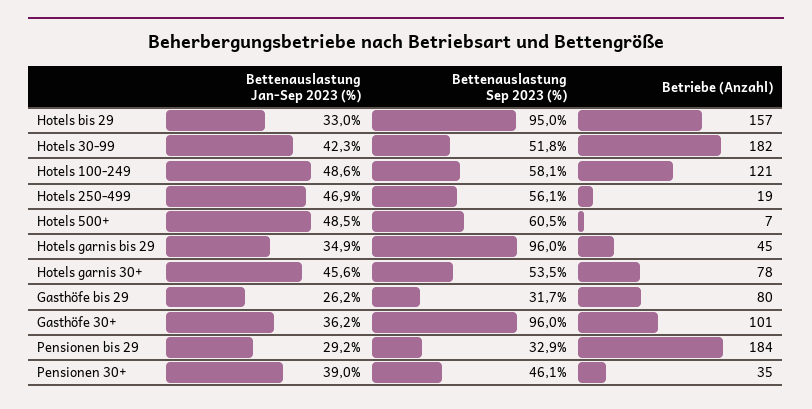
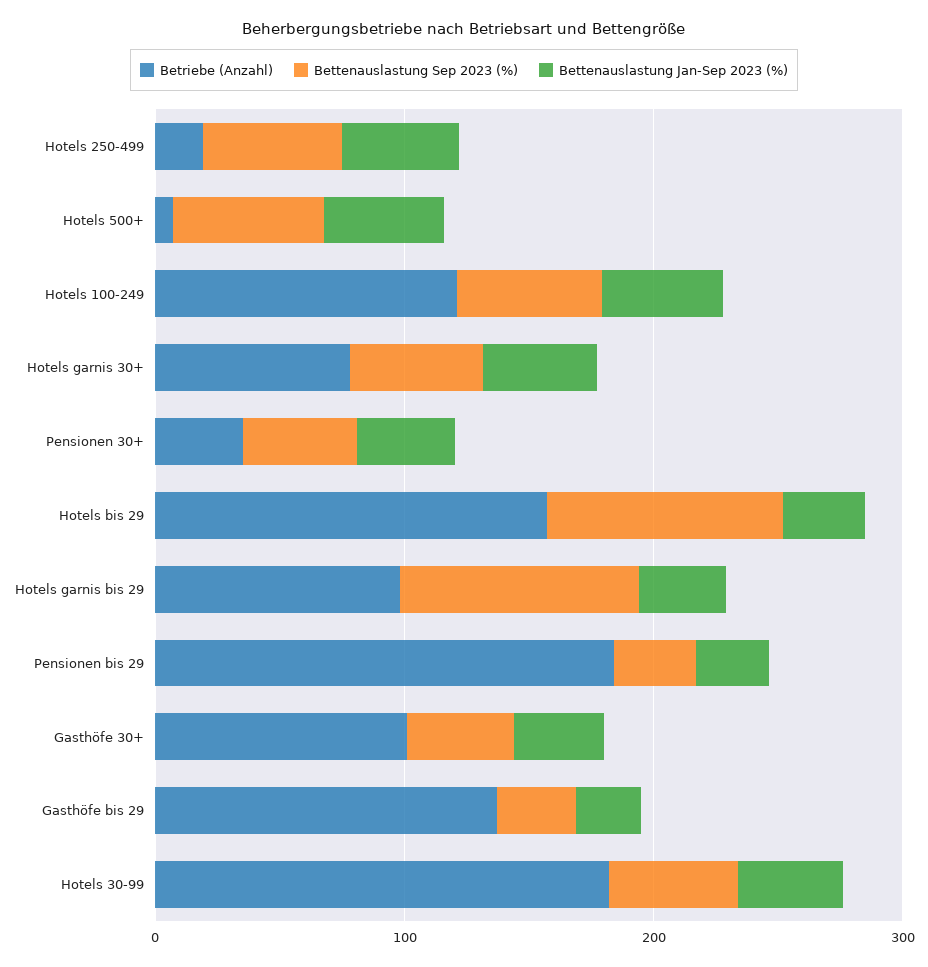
Betriebe (Anzahl), Hotels garnis bis 29: 45 -> 100
Betriebe (Anzahl), Gasthöfe bis 29: 80 -> 140
Bettenauslastung Sep 2023 (%), Gasthöfe 30+: 96 -> 40

